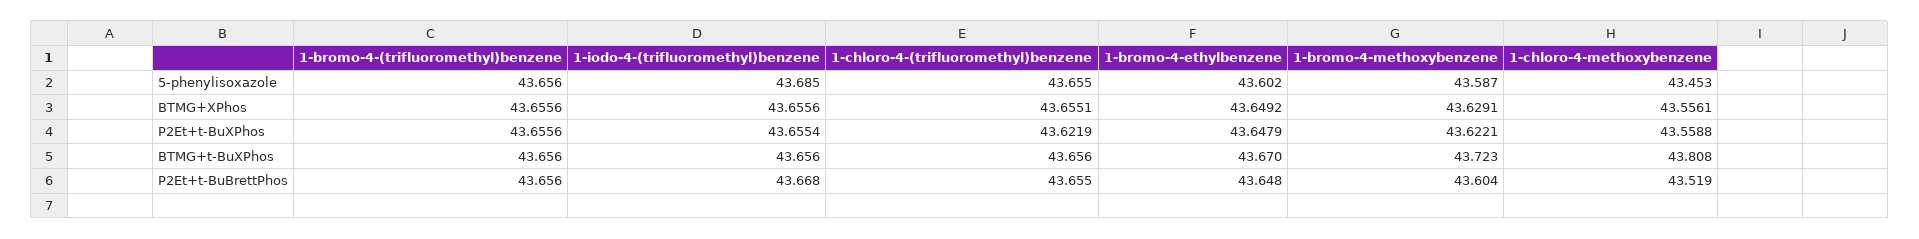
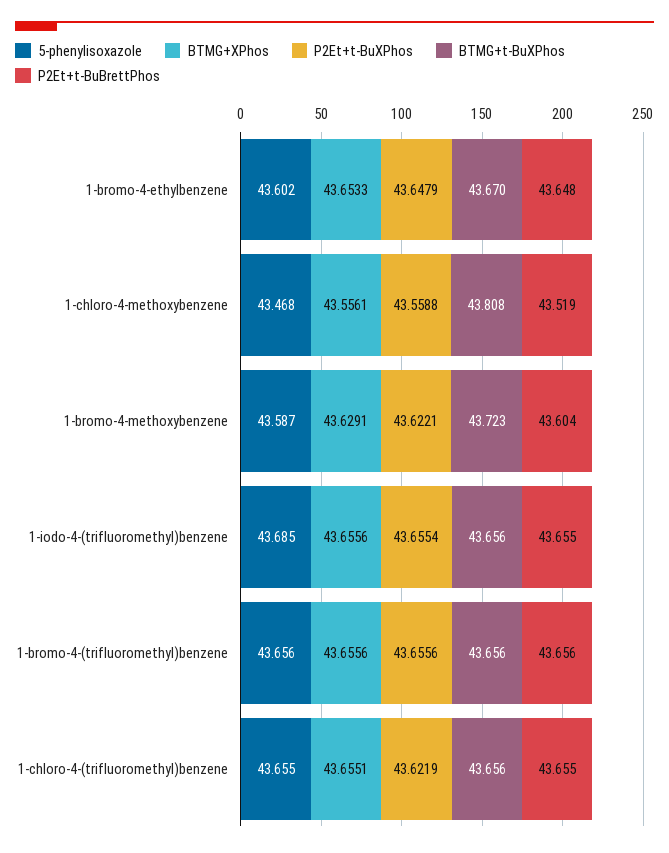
5-phenylisoxazole, 1-chloro-4-methoxybenzene: 43.453 -> 43.468
BTMG+XPhos, 1-bromo-4-ethylbenzene: 43.6492 -> 43.6533
P2Et+t-BuBrettPhos, 1-iodo-4-(trifluoromethyl)benzene: 43.668 -> 43.655

